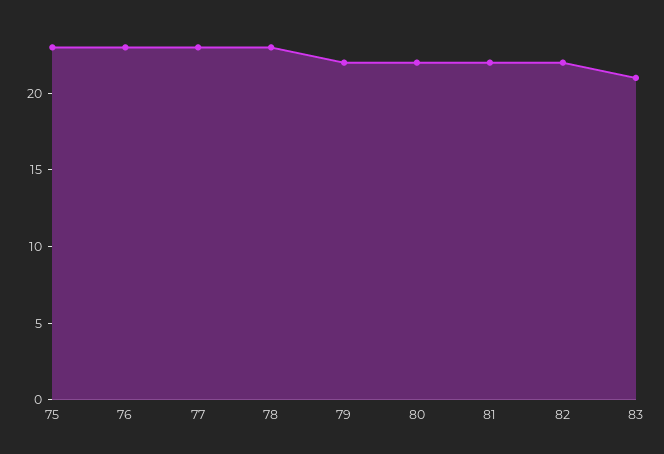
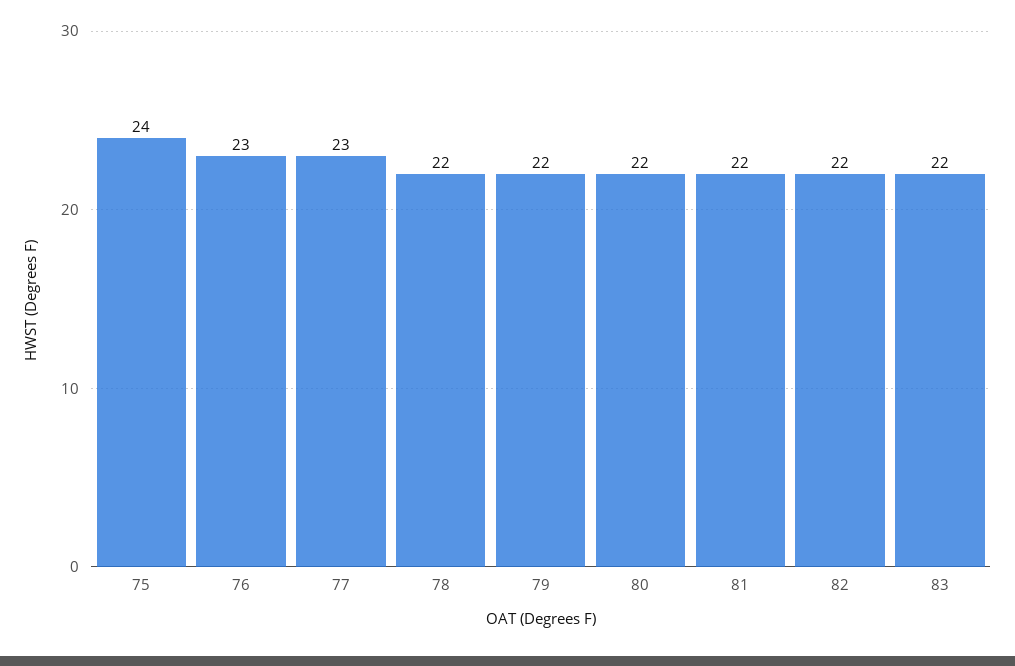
75: 23 -> 24
78: 23 -> 22
83: 21 -> 22

